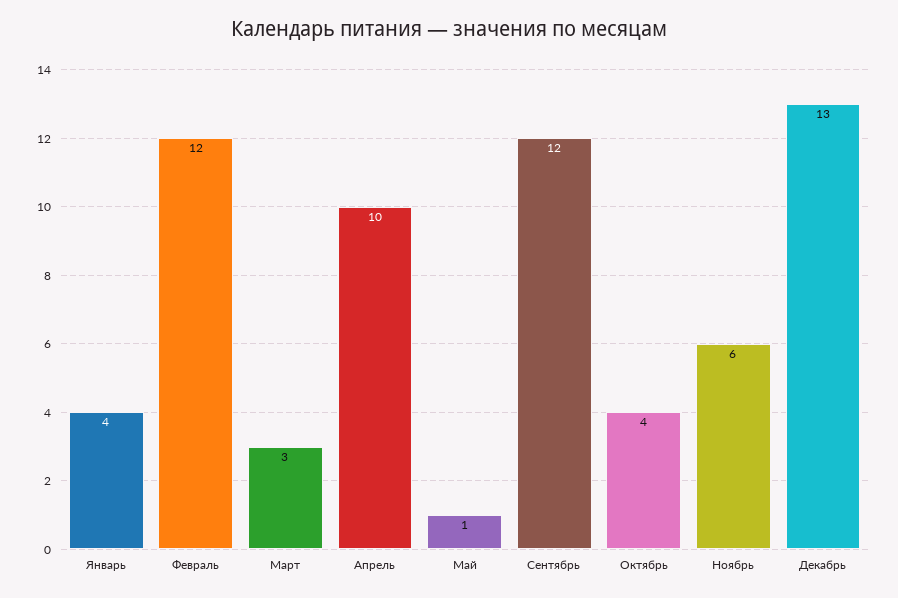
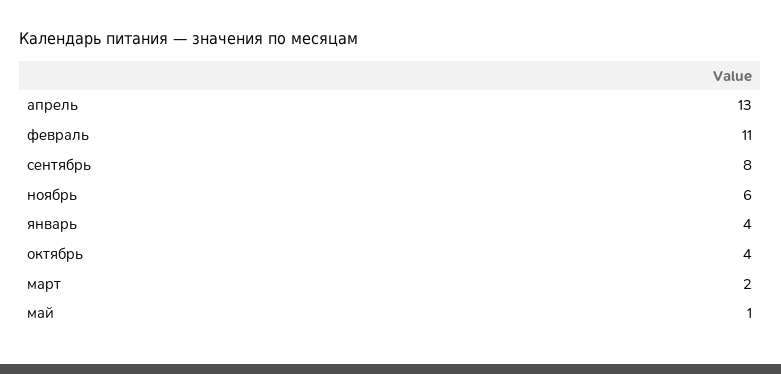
Февраль: 12 -> 11
Март: 3 -> 2
Апрель: 10 -> 13
Сентябрь: 12 -> 8
Декабрь: 13 -> none

